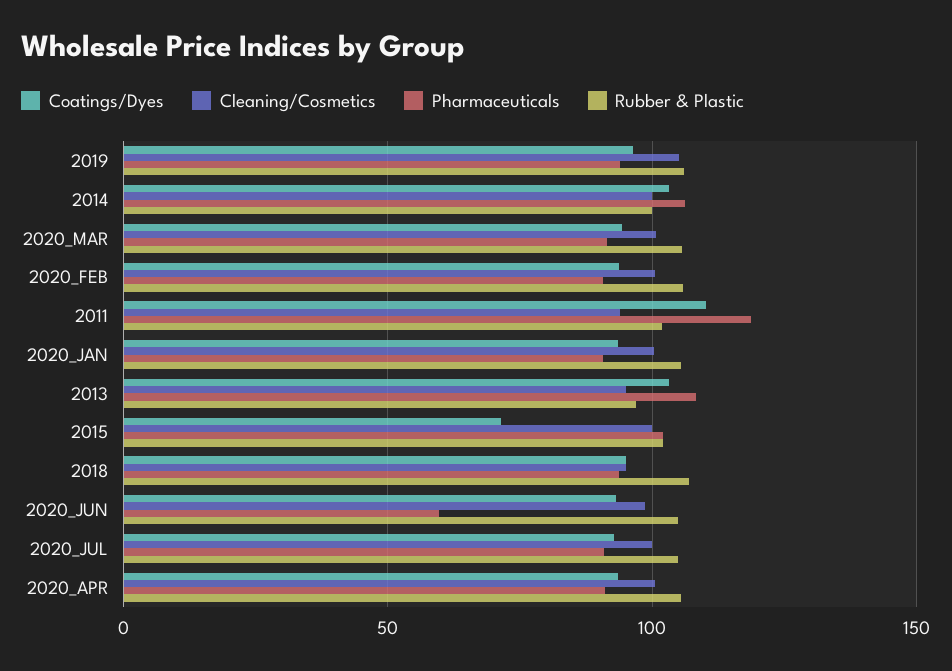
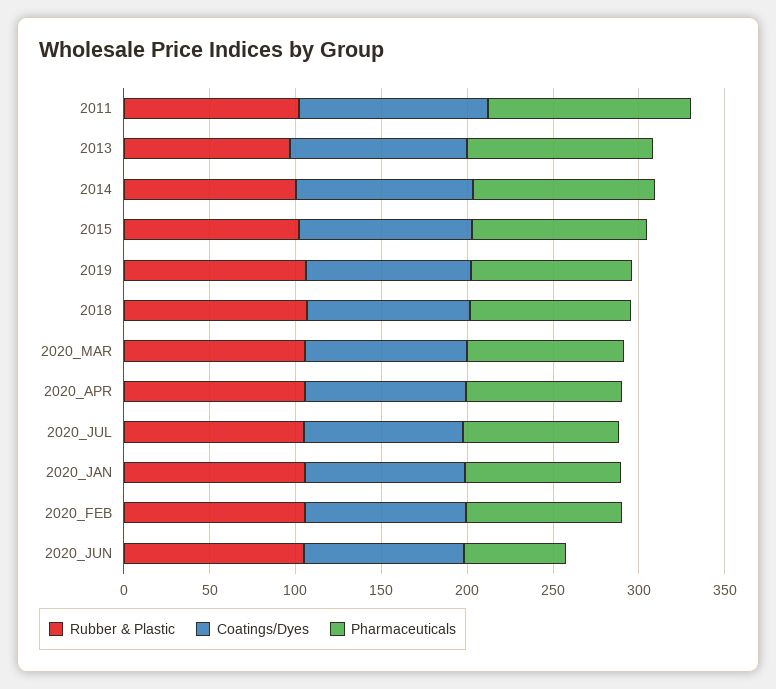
Cleaning/Cosmetics, 2019: 105 -> none
Cleaning/Cosmetics, 2014: 100 -> none
Cleaning/Cosmetics, 2020_MAR: 100 -> none
Cleaning/Cosmetics, 2020_FEB: 100 -> none
Cleaning/Cosmetics, 2011: 95 -> none
Cleaning/Cosmetics, 2020_JAN: 100 -> none
Cleaning/Cosmetics, 2013: 95 -> none
Coatings/Dyes, 2015: 70 -> 100
Cleaning/Cosmetics, 2015: 100 -> none
Cleaning/Cosmetics, 2018: 95 -> none
Cleaning/Cosmetics, 2020_JUN: 100 -> none
Cleaning/Cosmetics, 2020_JUL: 100 -> none
Cleaning/Cosmetics, 2020_APR: 100 -> none

